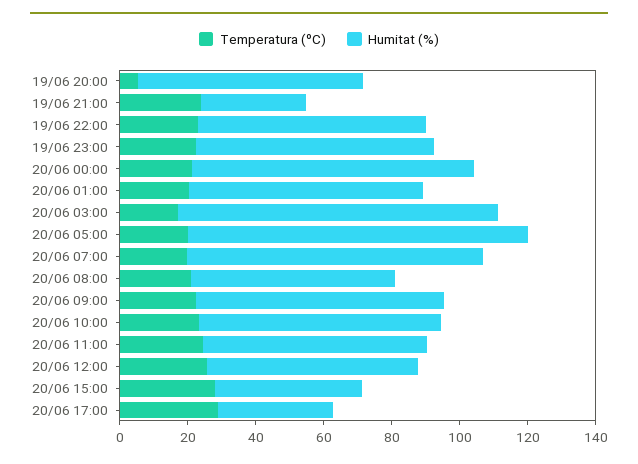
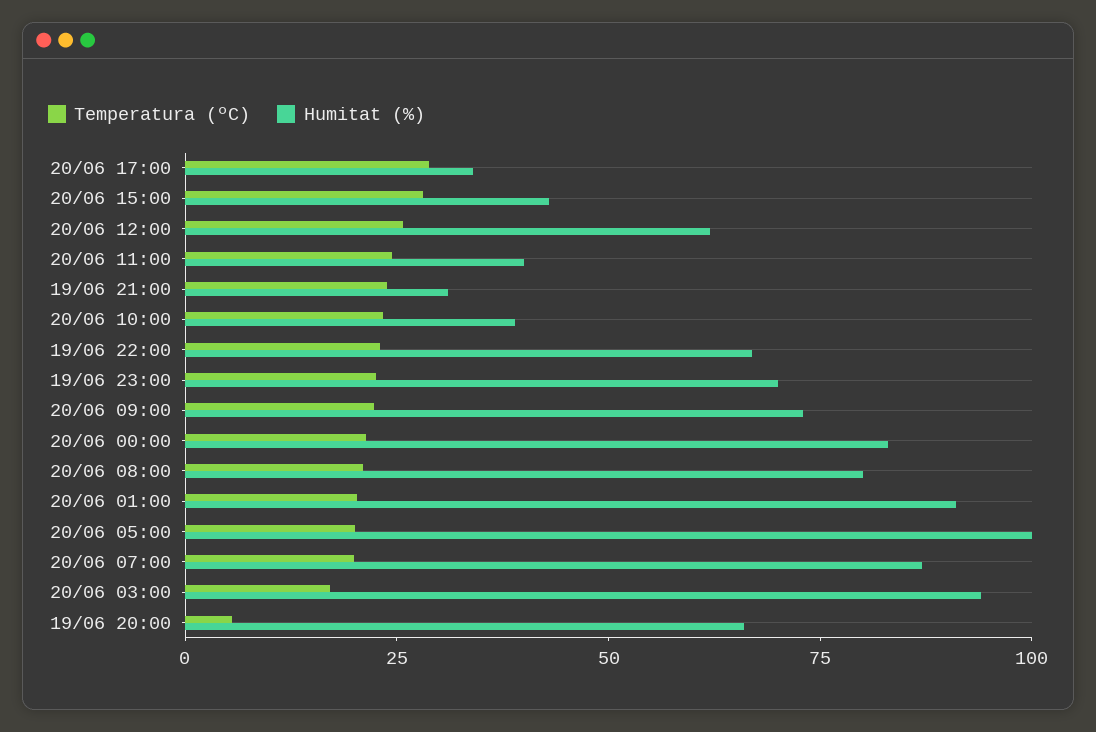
Humitat (%), 20/06 01:00: 70 -> 90
Humitat (%), 20/06 08:00: 60 -> 80
Humitat (%), 20/06 10:00: 70 -> 40
Humitat (%), 20/06 11:00: 65 -> 40

